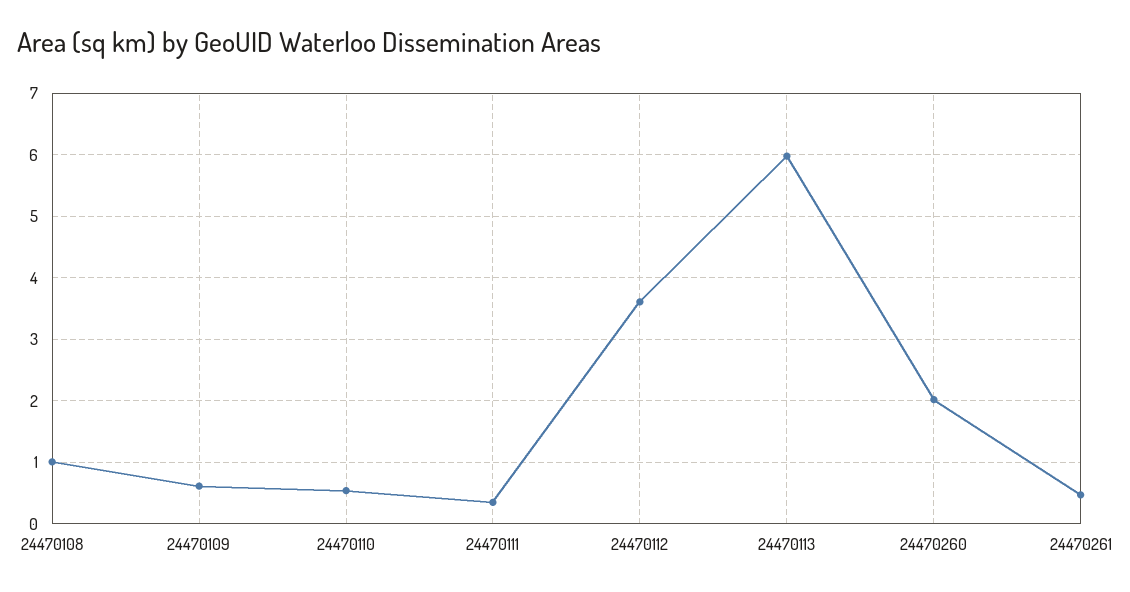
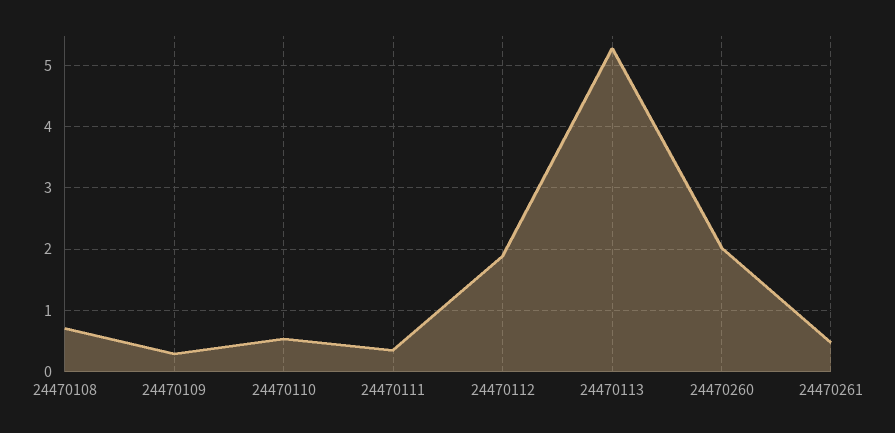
24470108: 1 -> 0.7
24470109: 0.6 -> 0.3
24470112: 3.6 -> 1.9
24470113: 6 -> 5.3

